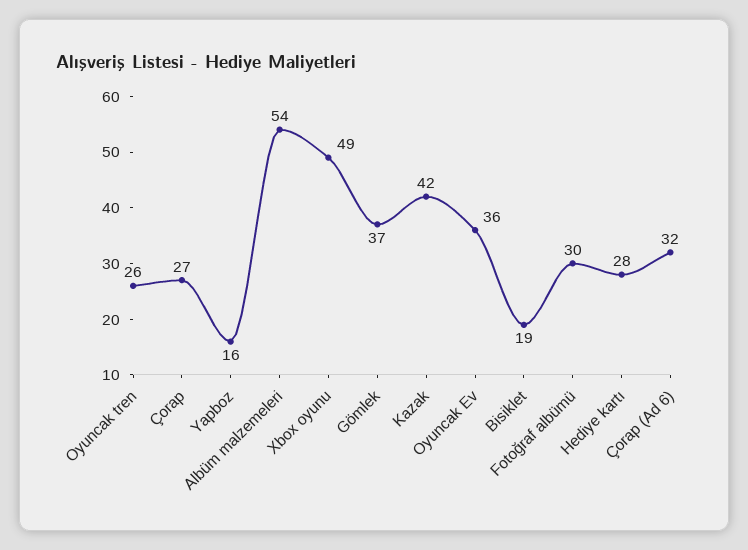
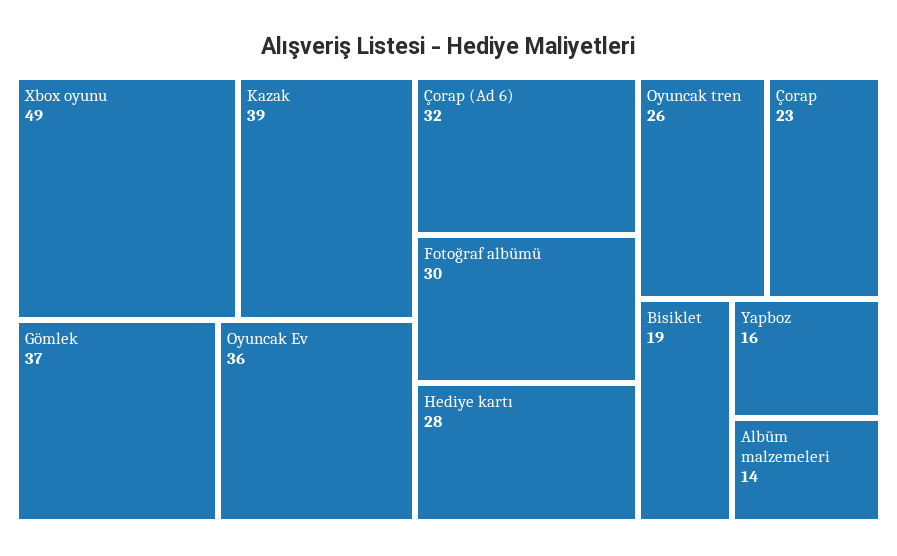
Çorap: 27 -> 23
Albüm malzemeleri: 54 -> 14
Kazak: 42 -> 39

